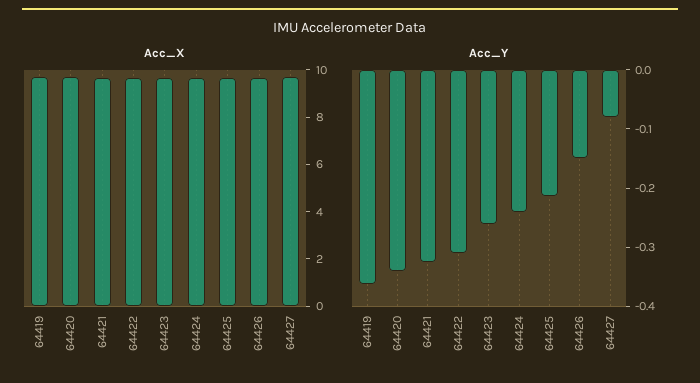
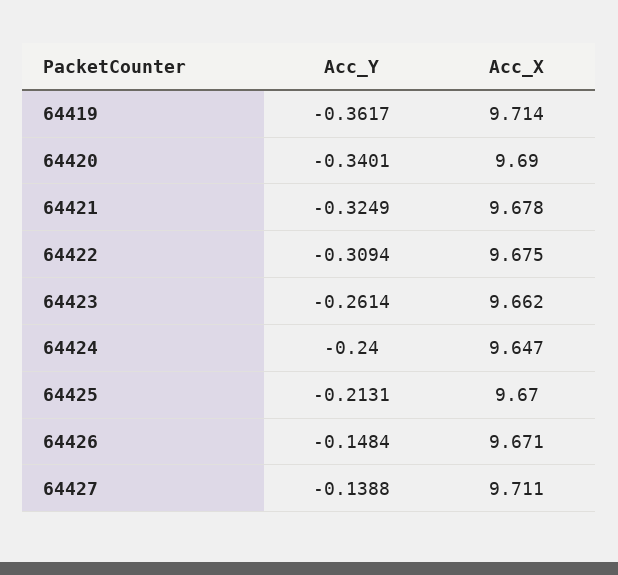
Acc_Y, 64427: -0.08 -> -0.1388

